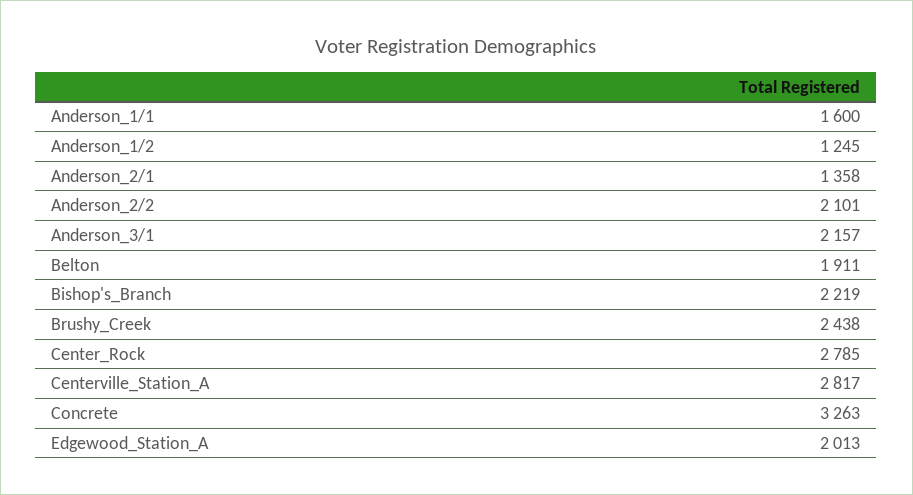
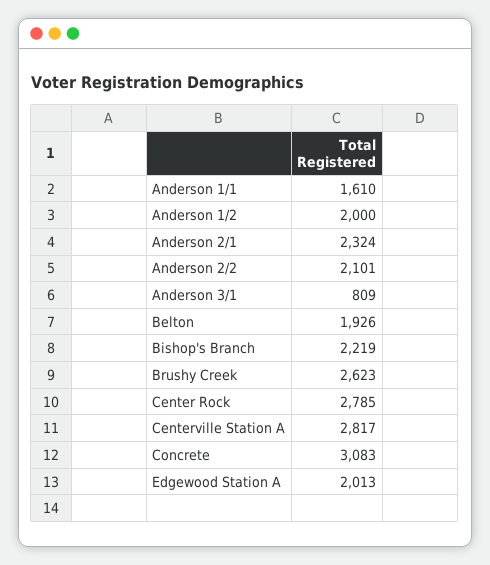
Anderson_1/1: 1600 -> 1610
Anderson_1/2: 1245 -> 2000
Anderson_2/1: 1358 -> 2324
Anderson_3/1: 2157 -> 809
Belton: 1911 -> 1926
Brushy_Creek: 2438 -> 2623
Concrete: 3263 -> 3083

